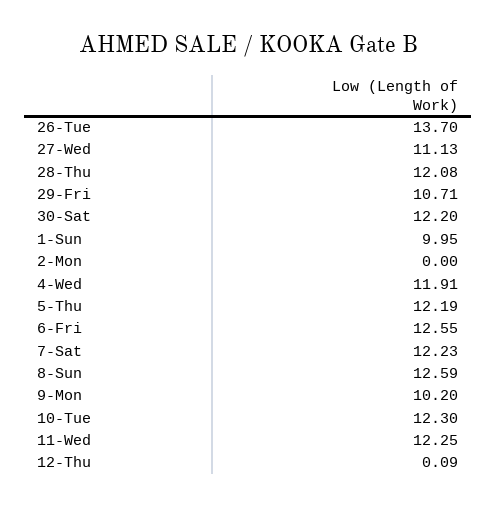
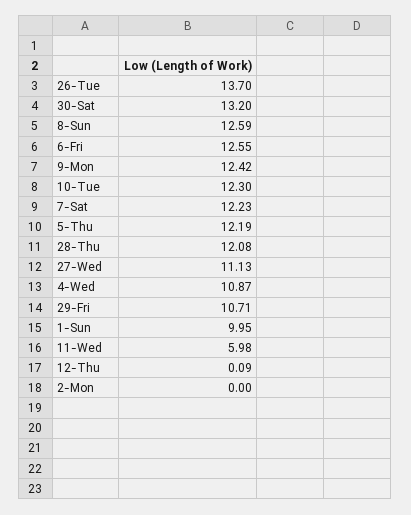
30-Sat: 12.2 -> 13.2
4-Wed: 11.91 -> 10.87
9-Mon: 10.2 -> 12.42
11-Wed: 12.25 -> 5.98

